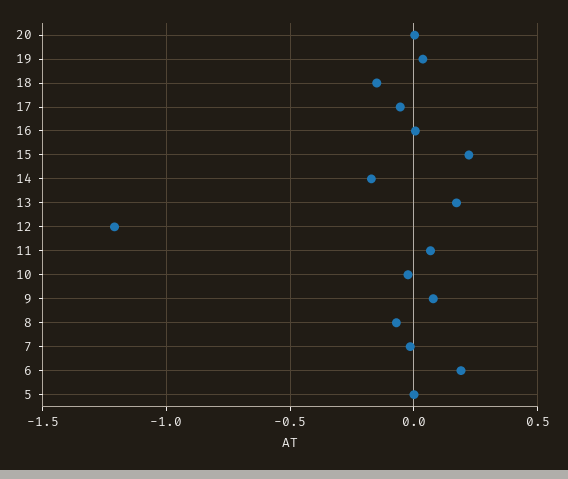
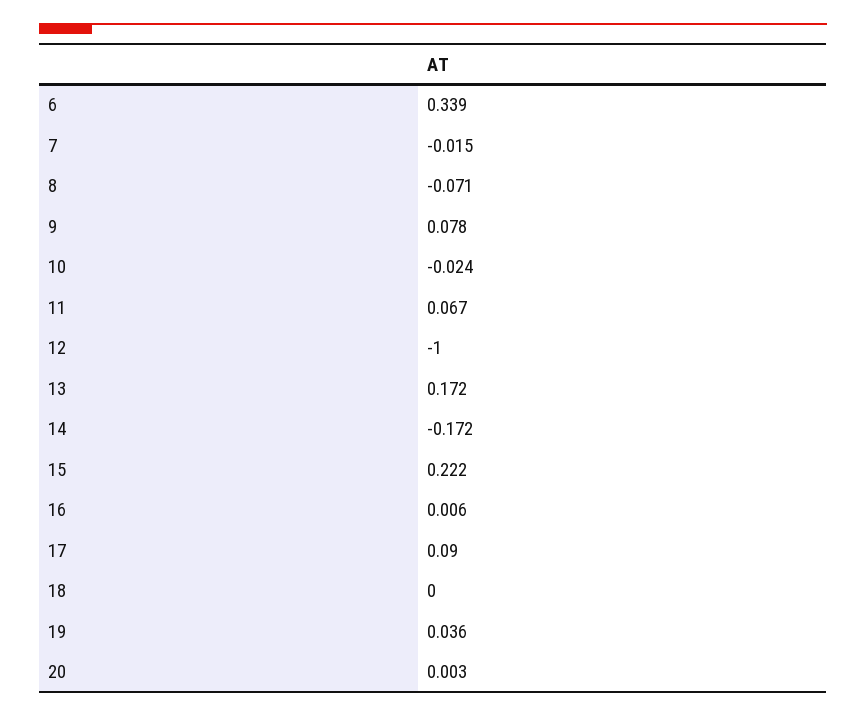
18: -0.15 -> 0
17: -0.05 -> 0.09
12: -1.2 -> -1
6: 0.2 -> 0.339
5: 0 -> none

